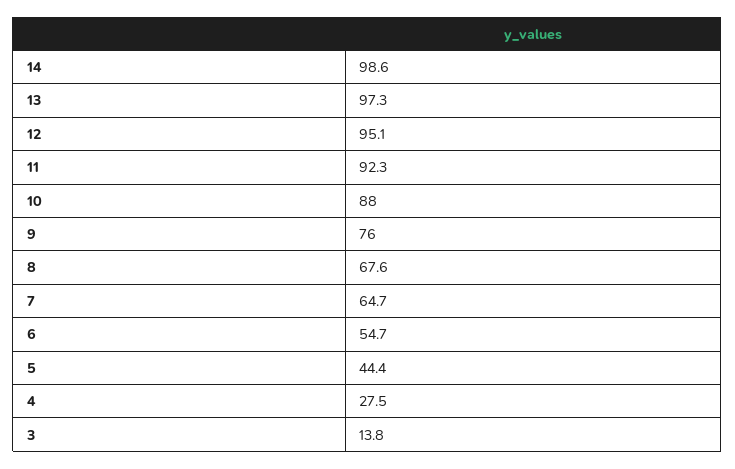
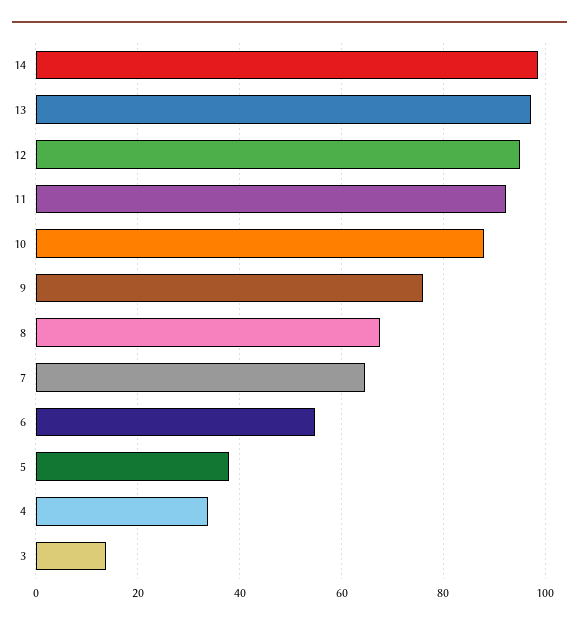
5: 44.4 -> 38
4: 27.5 -> 34

